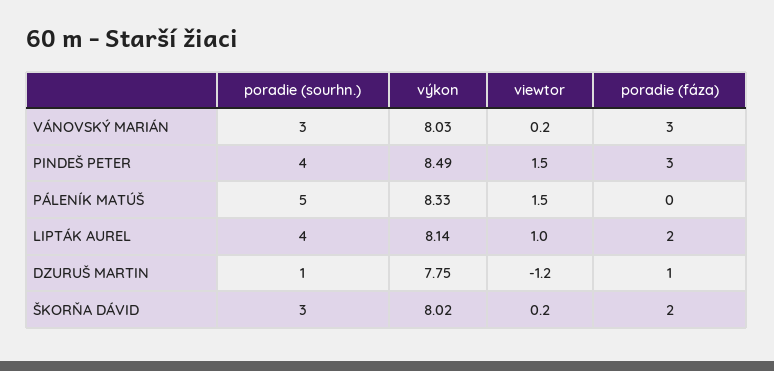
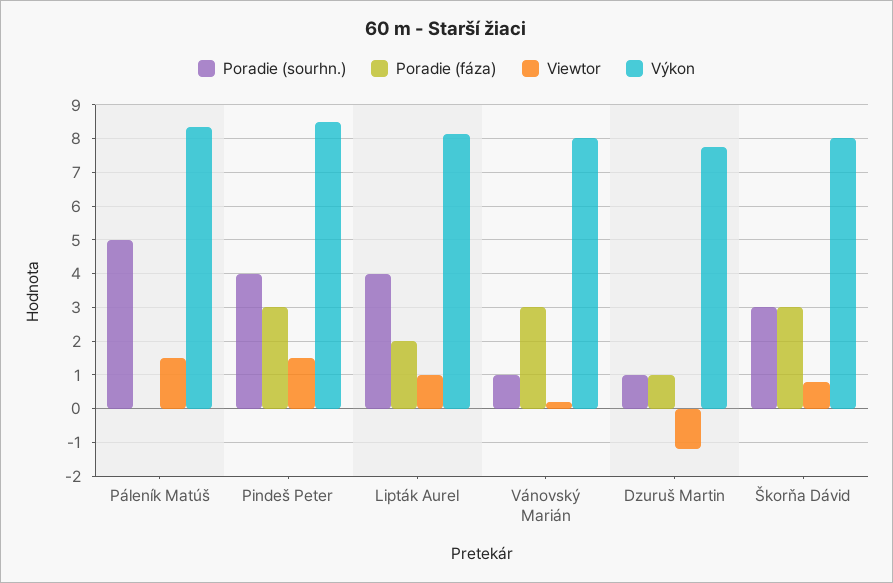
poradie (sourhn.), VÁNOVSKÝ MARIÁN: 3 -> 1
viewtor, ŠKORŇA DÁVID: 0.2 -> 0.8
poradie (fáza), ŠKORŇA DÁVID: 2 -> 3

